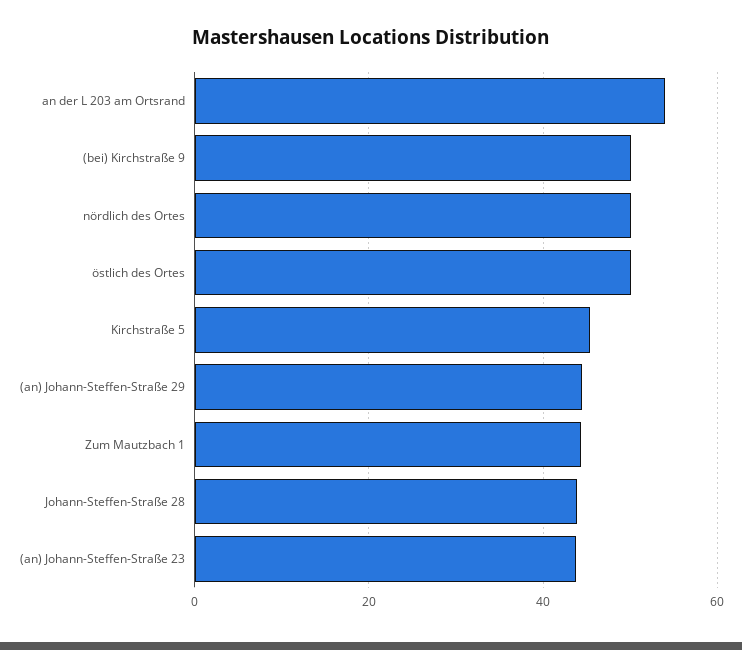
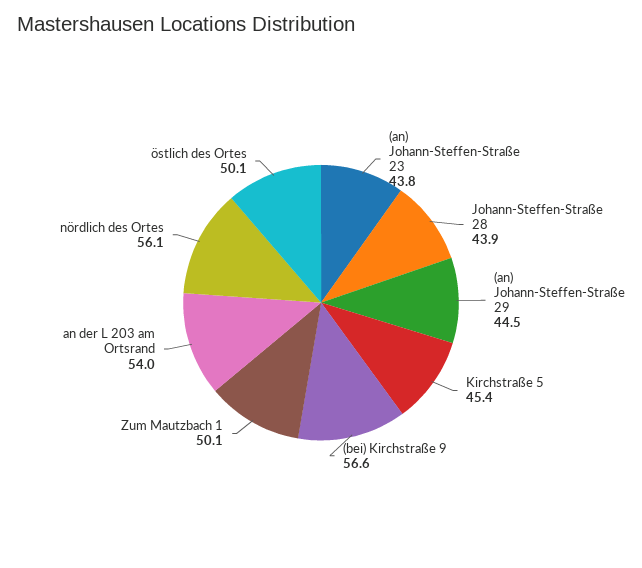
(bei) Kirchstraße 9: 50 -> 56.6
nördlich des Ortes: 50 -> 56.1
Zum Mautzbach 1: 44 -> 50.1

